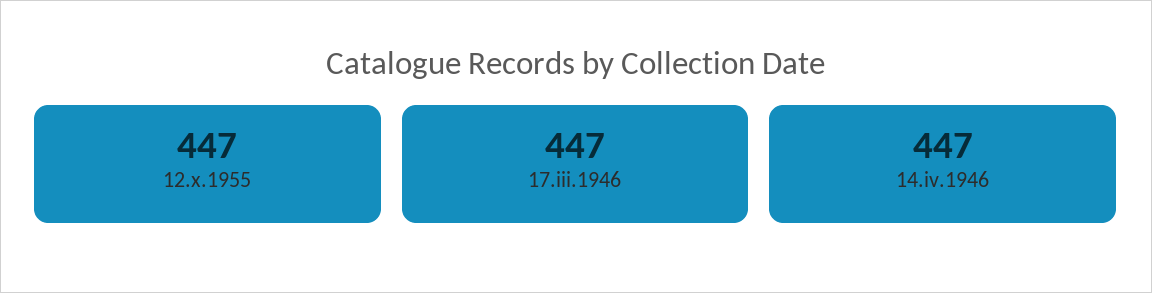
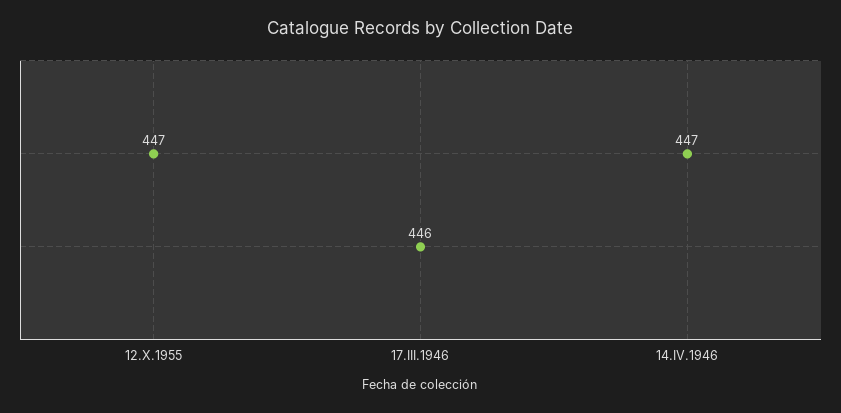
17.iii.1946: 447 -> 446

